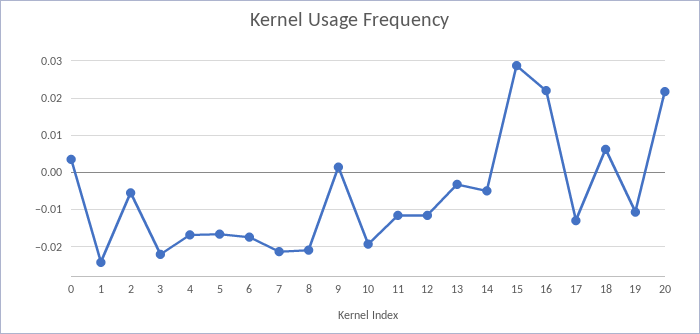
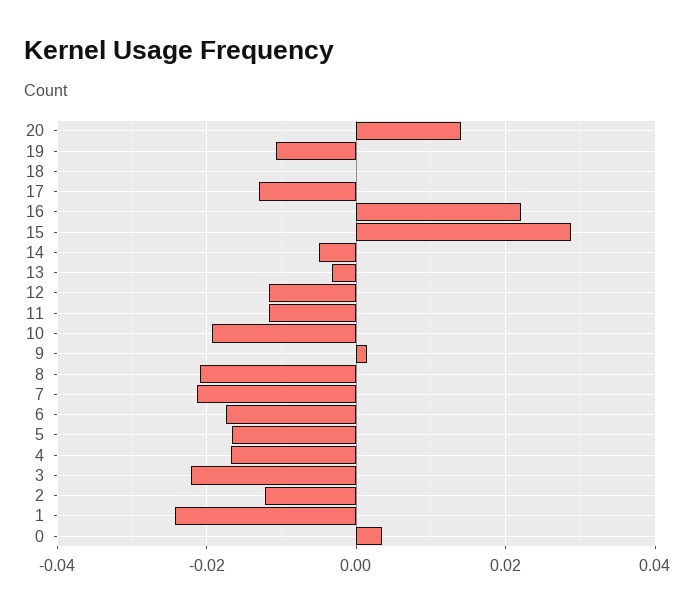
2: -0.006 -> -0.012
18: 0.006 -> 0
20: 0.022 -> 0.014

